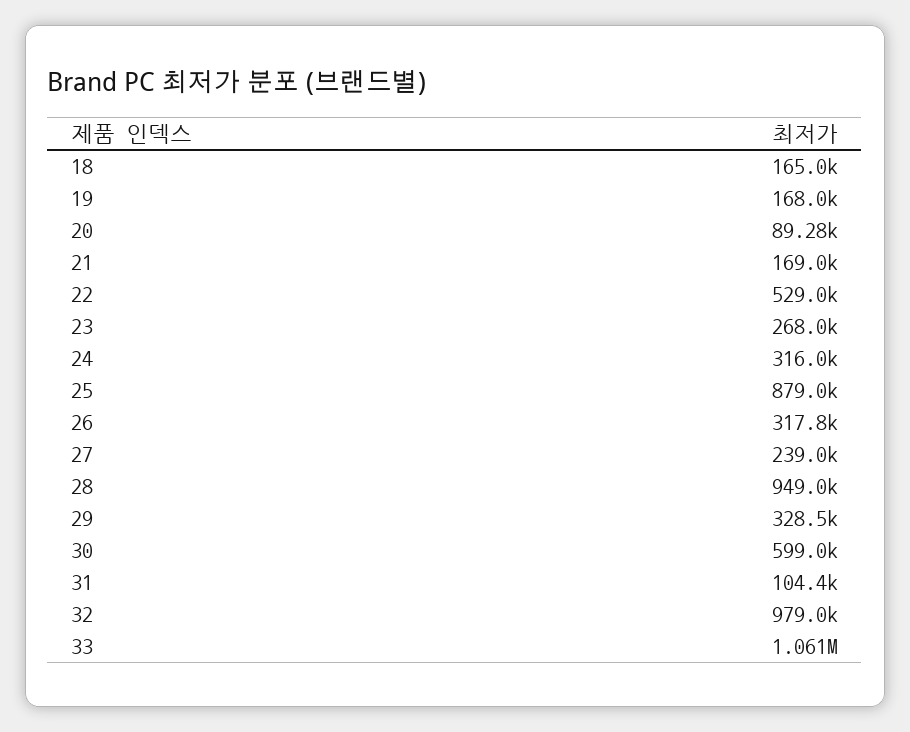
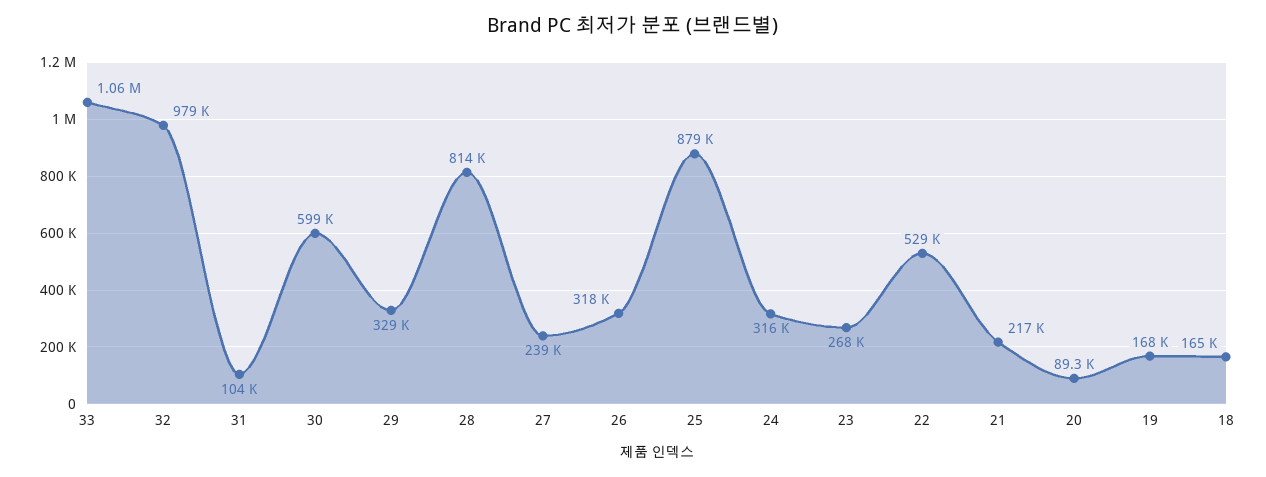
21: 169000 -> 217000
28: 949000 -> 814000

